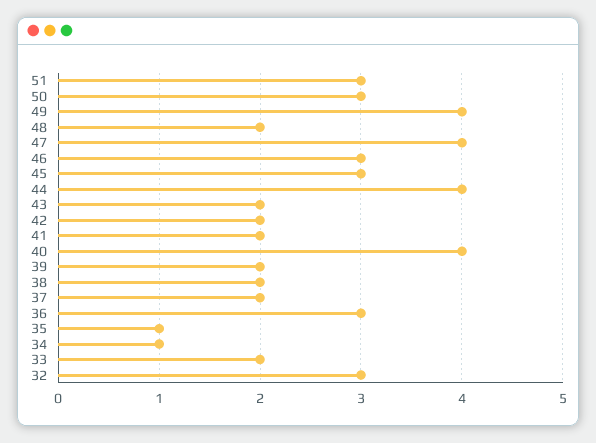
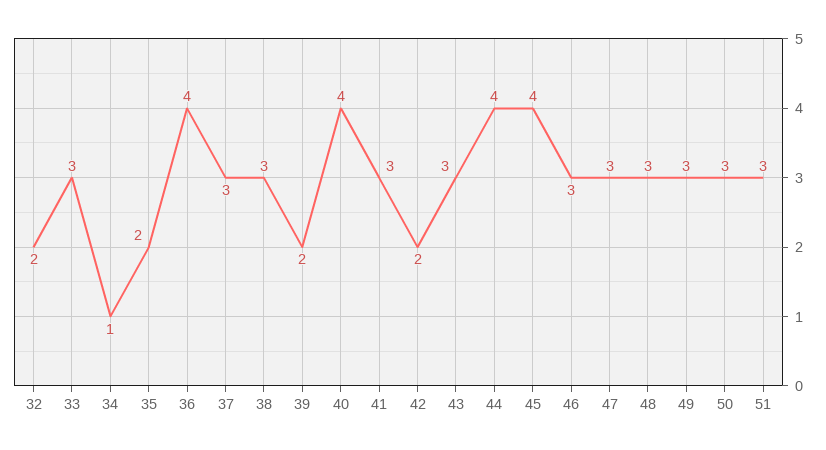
49: 4 -> 3
48: 2 -> 3
47: 4 -> 3
45: 3 -> 4
43: 2 -> 3
41: 2 -> 3
38: 2 -> 3
37: 2 -> 3
36: 3 -> 4
35: 1 -> 2
33: 2 -> 3
32: 3 -> 2

